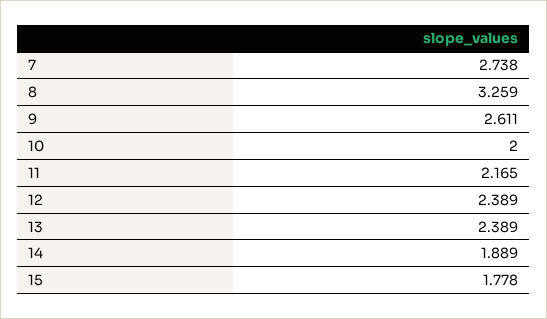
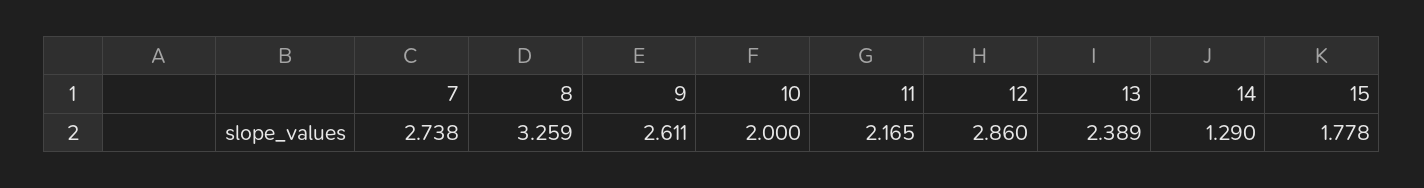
12: 2.389 -> 2.86
14: 1.889 -> 1.29

